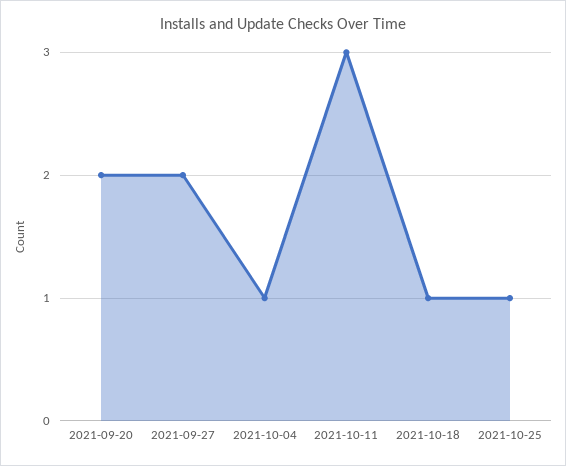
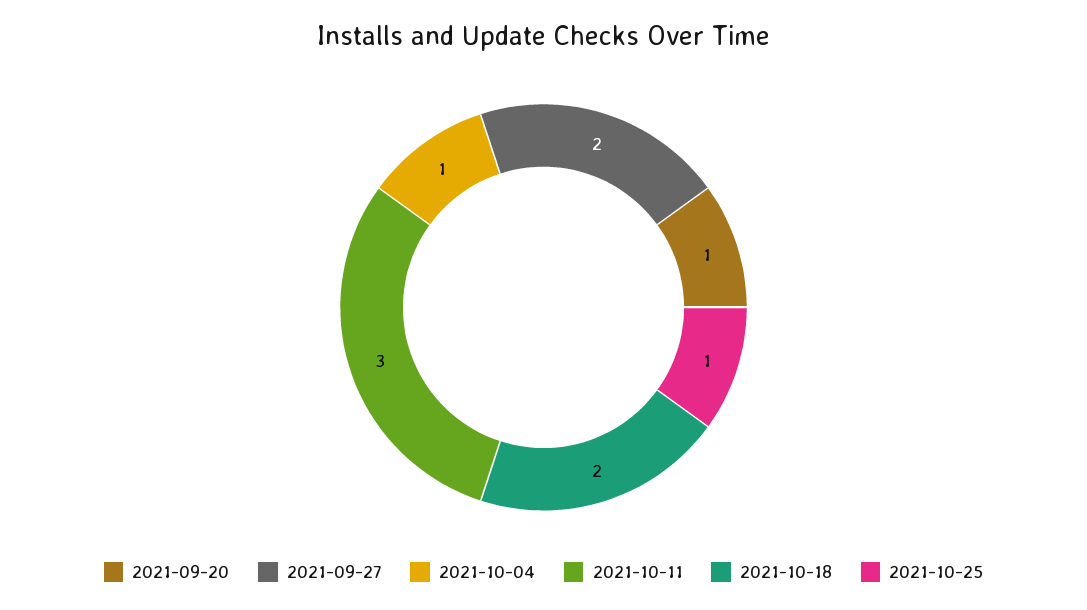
2021-09-20: 2 -> 1
2021-10-18: 1 -> 2

